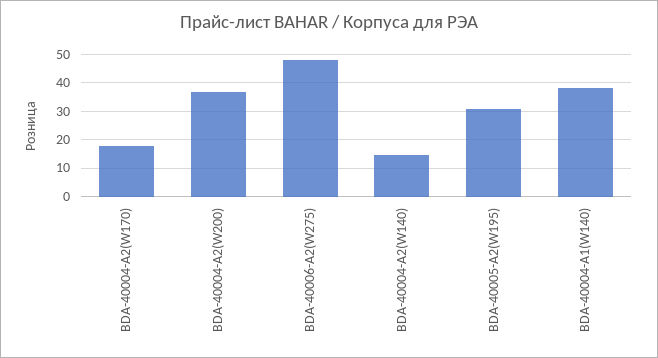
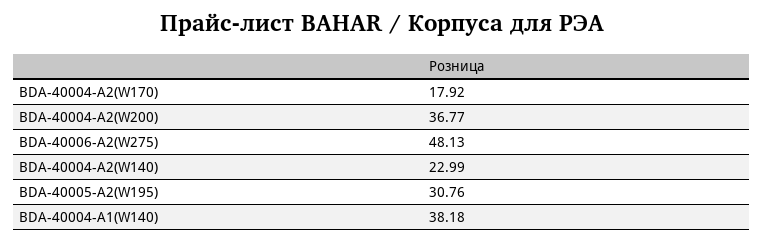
BDA-40004-A2(W140): 15 -> 22.99

